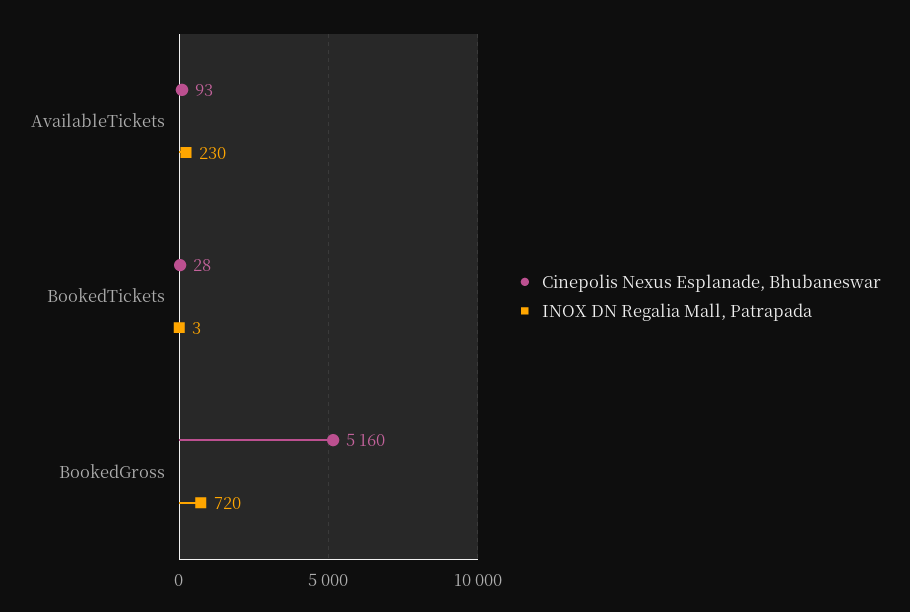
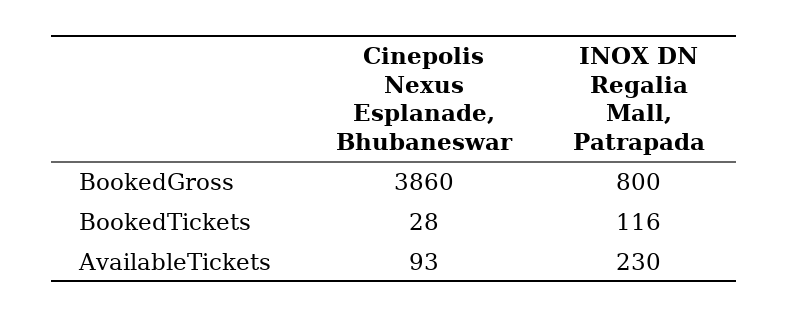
INOX DN Regalia Mall, Patrapada, BookedTickets: 3 -> 116
Cinepolis Nexus Esplanade, Bhubaneswar, BookedGross: 5160 -> 3860
INOX DN Regalia Mall, Patrapada, BookedGross: 720 -> 800

